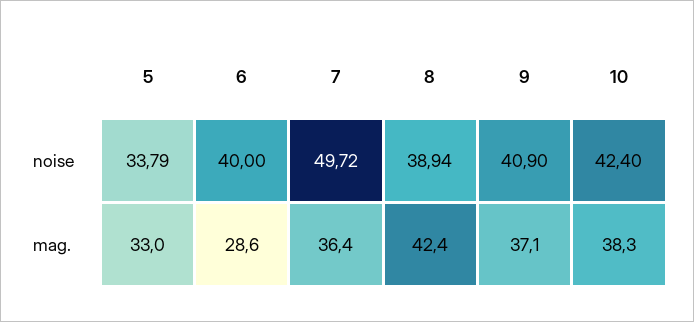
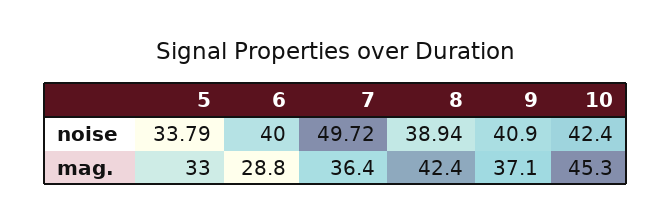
6, mag.: 28.6 -> 28.8
10, mag.: 38.3 -> 45.3

